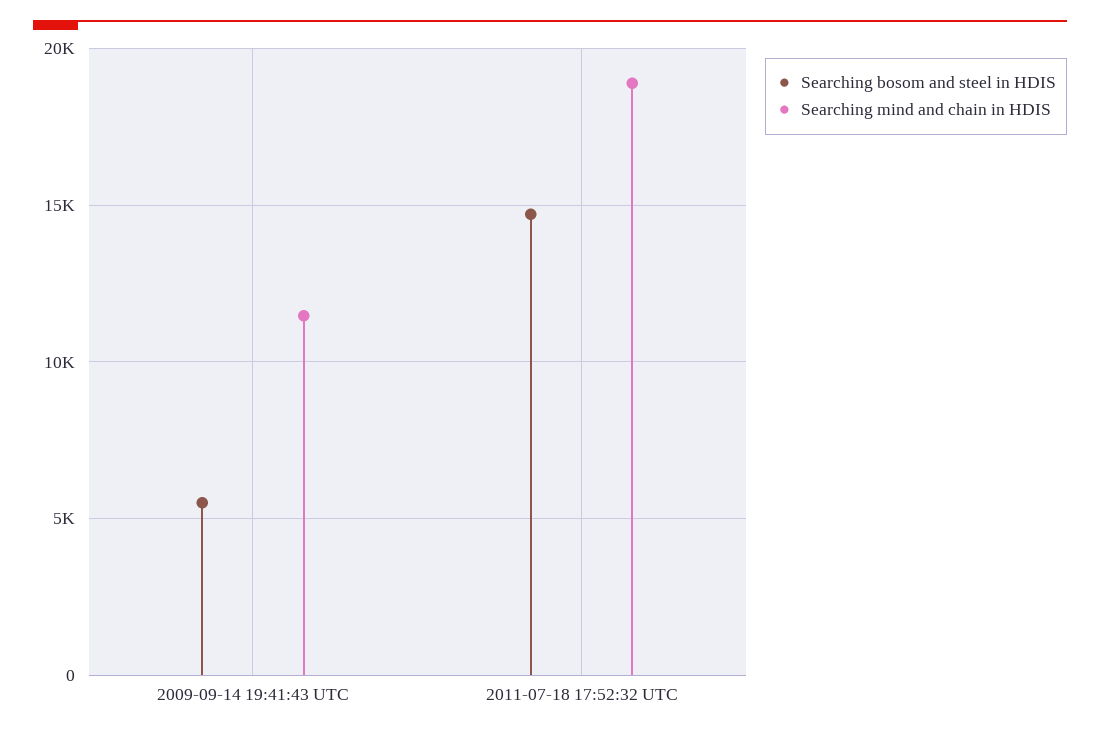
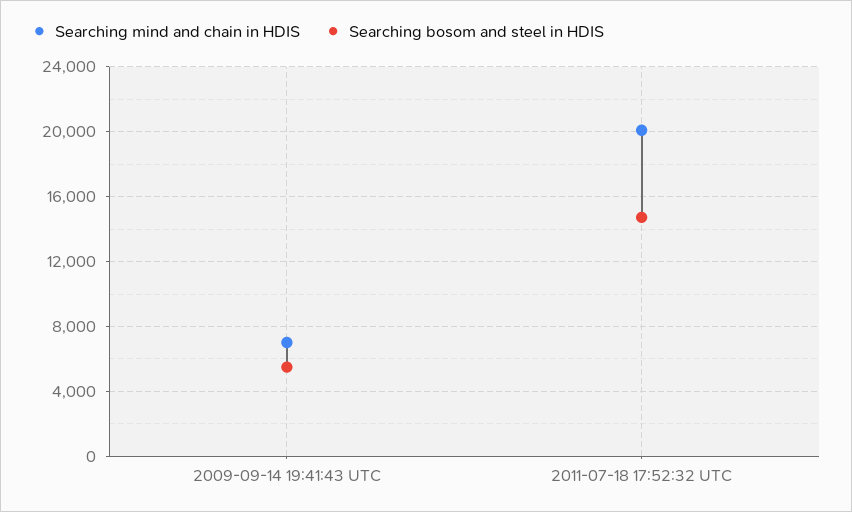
Searching mind and chain in HDIS, 2009-09-14 19:41:43 UTC: 11500 -> 7000
Searching mind and chain in HDIS, 2011-07-18 17:52:32 UTC: 19000 -> 20000

